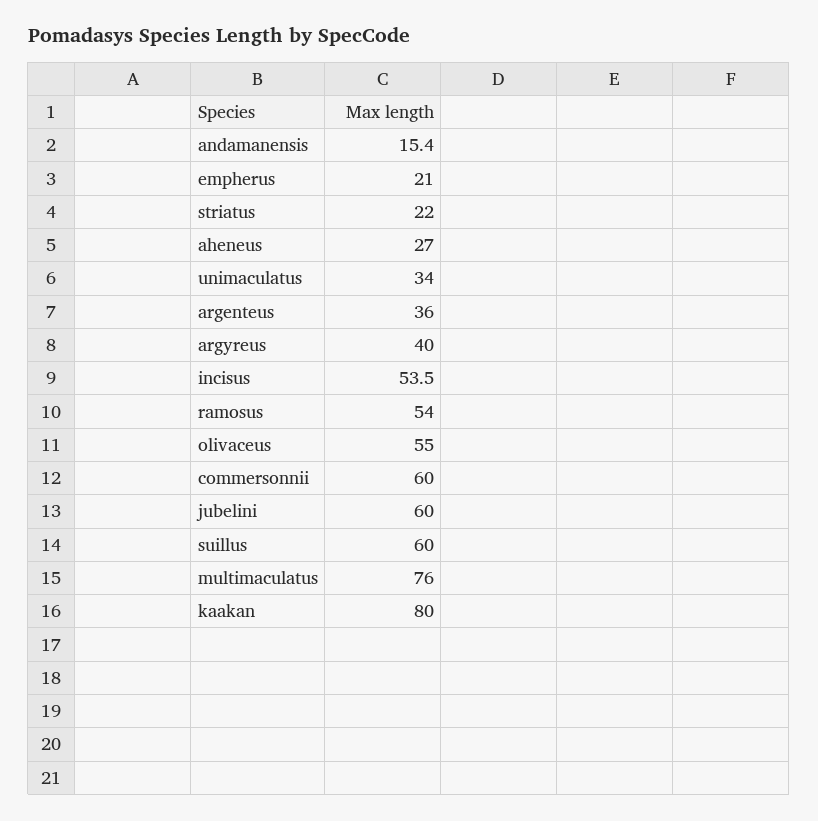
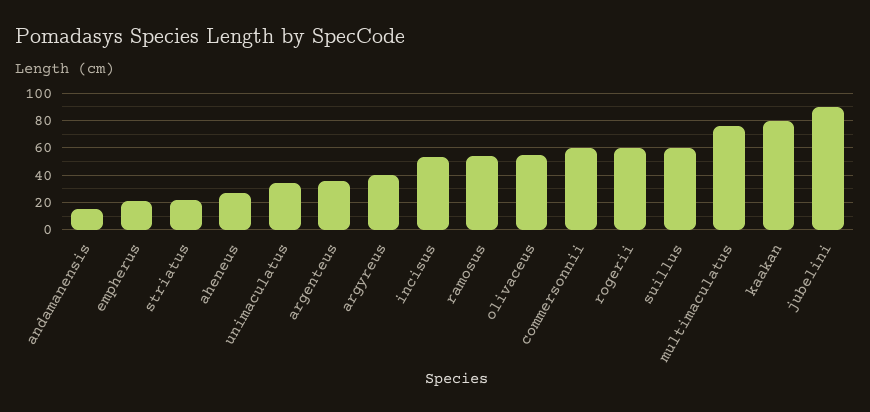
jubelini: 60 -> 90
rogerii: none -> 60

